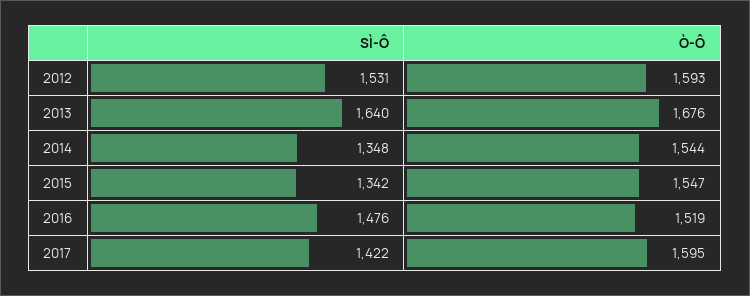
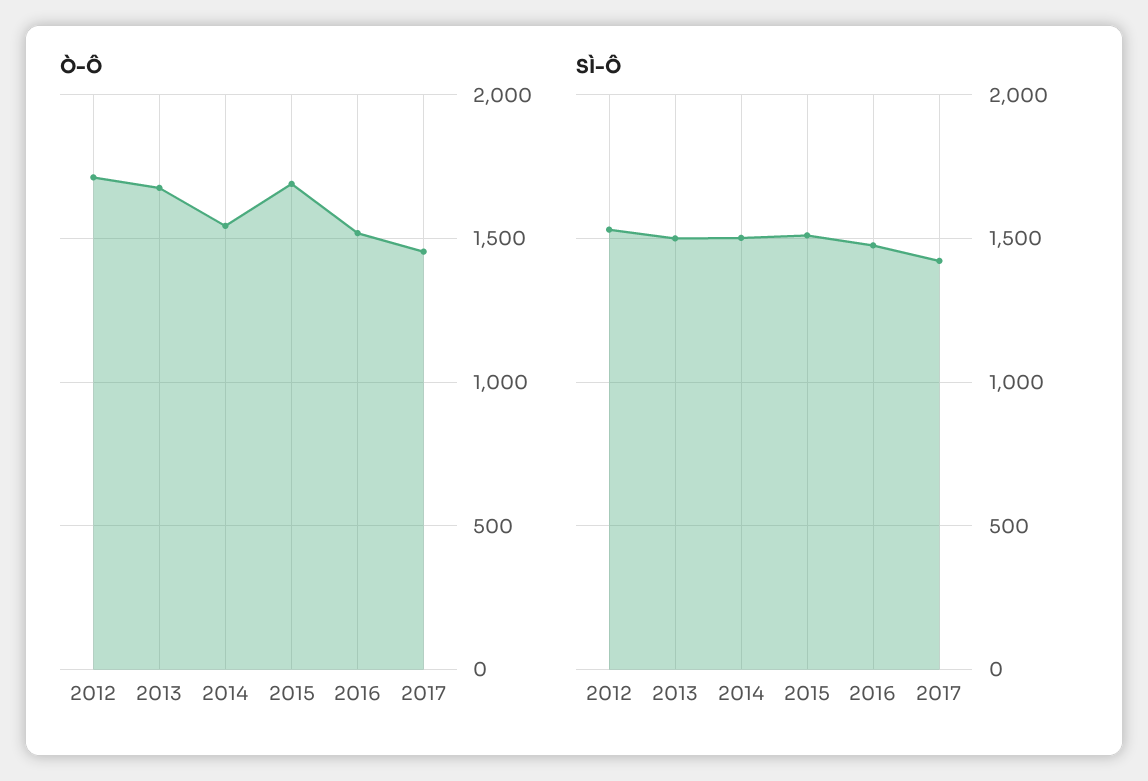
Ò-Ô, 2012: 1593 -> 1700
SÌ-Ô, 2013: 1640 -> 1500
SÌ-Ô, 2014: 1348 -> 1500
SÌ-Ô, 2015: 1342 -> 1500
Ò-Ô, 2015: 1547 -> 1700
Ò-Ô, 2017: 1595 -> 1450

